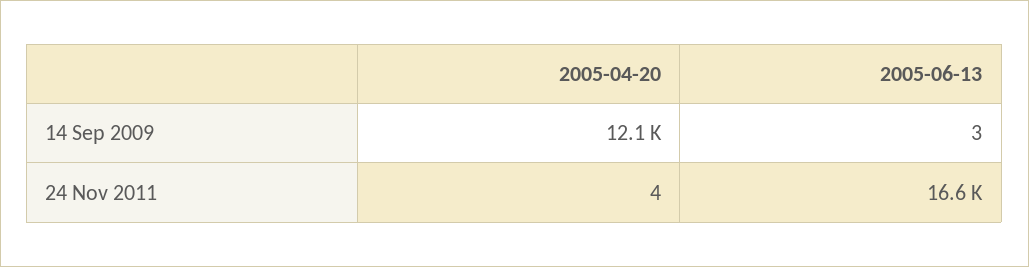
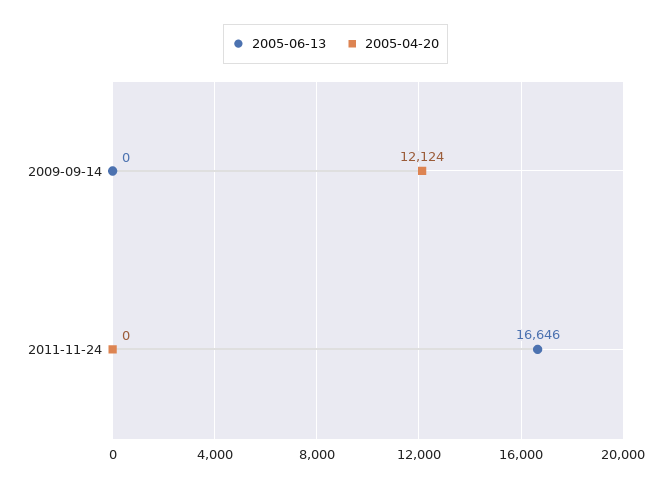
2005-06-13, 14 Sep 2009: 3 -> 0
2005-04-20, 24 Nov 2011: 4 -> 0

